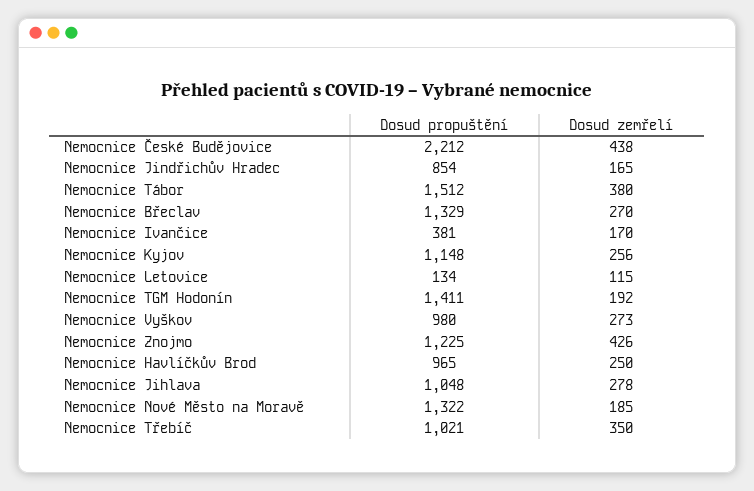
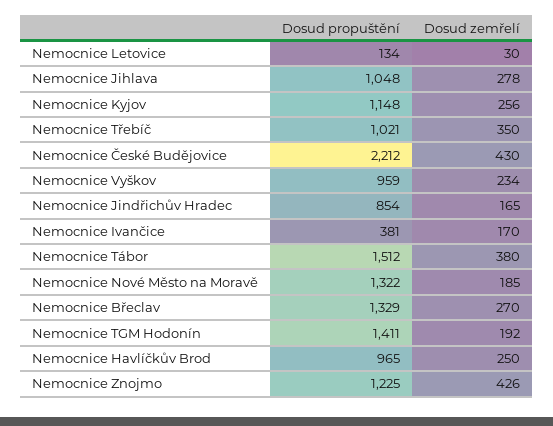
Dosud zemřelí, Nemocnice České Budějovice: 438 -> 430
Dosud zemřelí, Nemocnice Letovice: 115 -> 30
Dosud propuštění, Nemocnice Vyškov: 980 -> 959
Dosud zemřelí, Nemocnice Vyškov: 273 -> 234

